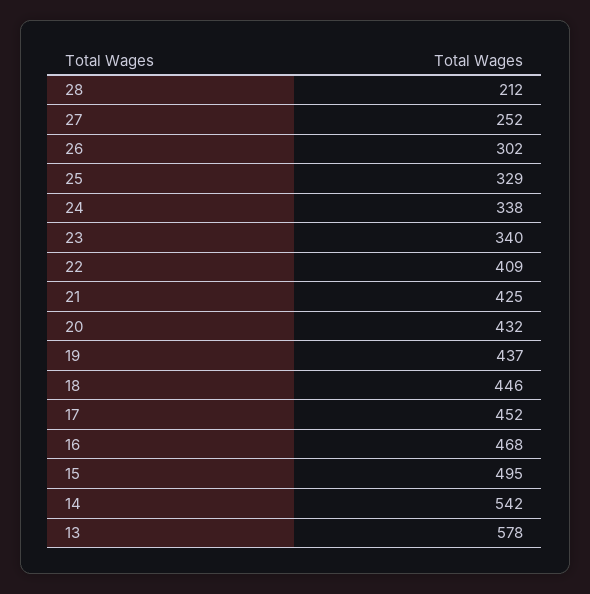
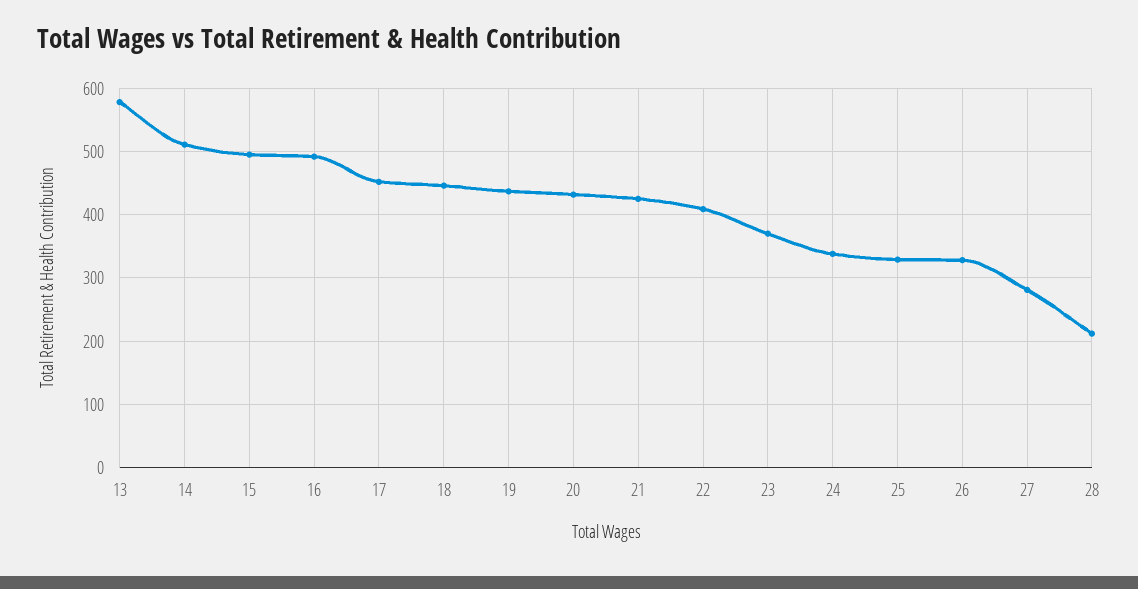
27: 252 -> 280
26: 302 -> 330
23: 340 -> 370
16: 468 -> 490
14: 542 -> 510

